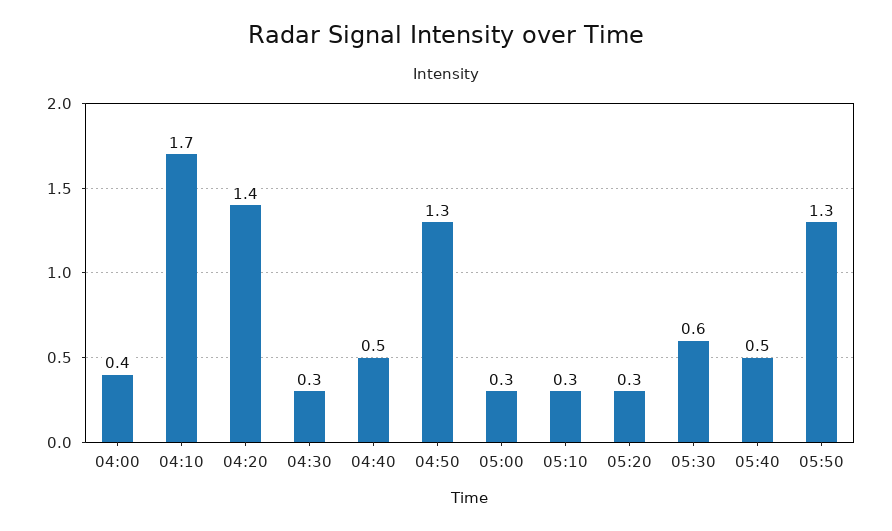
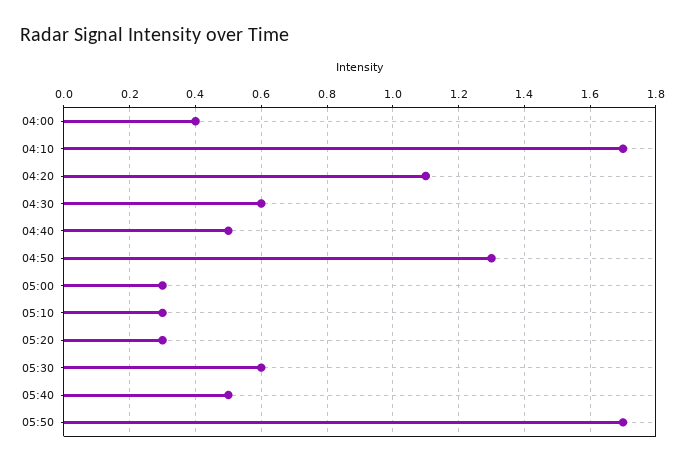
04:20: 1.4 -> 1.1
04:30: 0.3 -> 0.6
05:50: 1.3 -> 1.7

